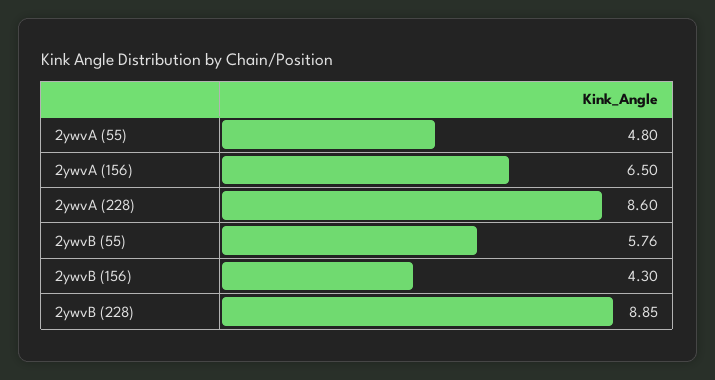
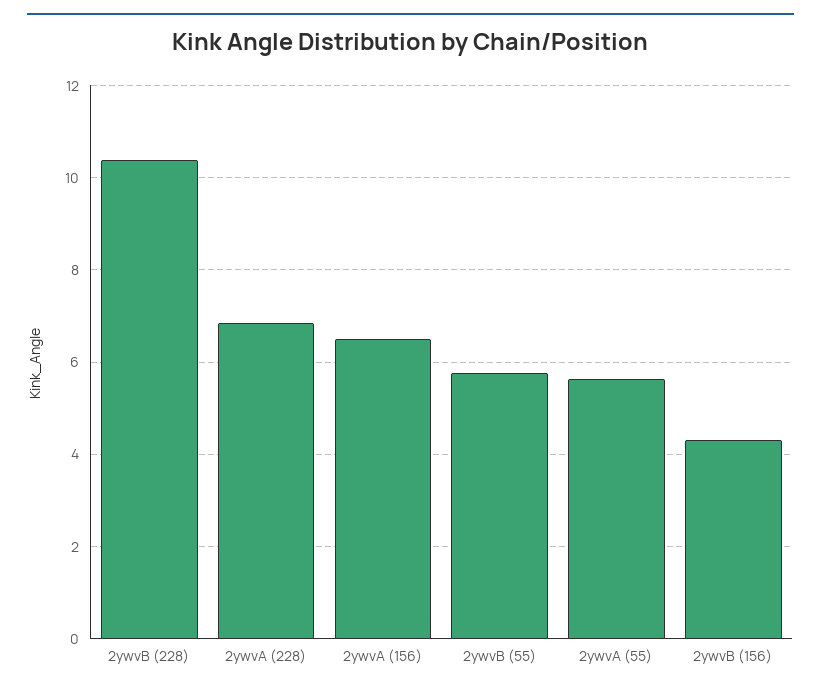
2ywvA (55): 4.8 -> 5.6
2ywvA (228): 8.6 -> 6.8
2ywvB (228): 8.85 -> 10.4

